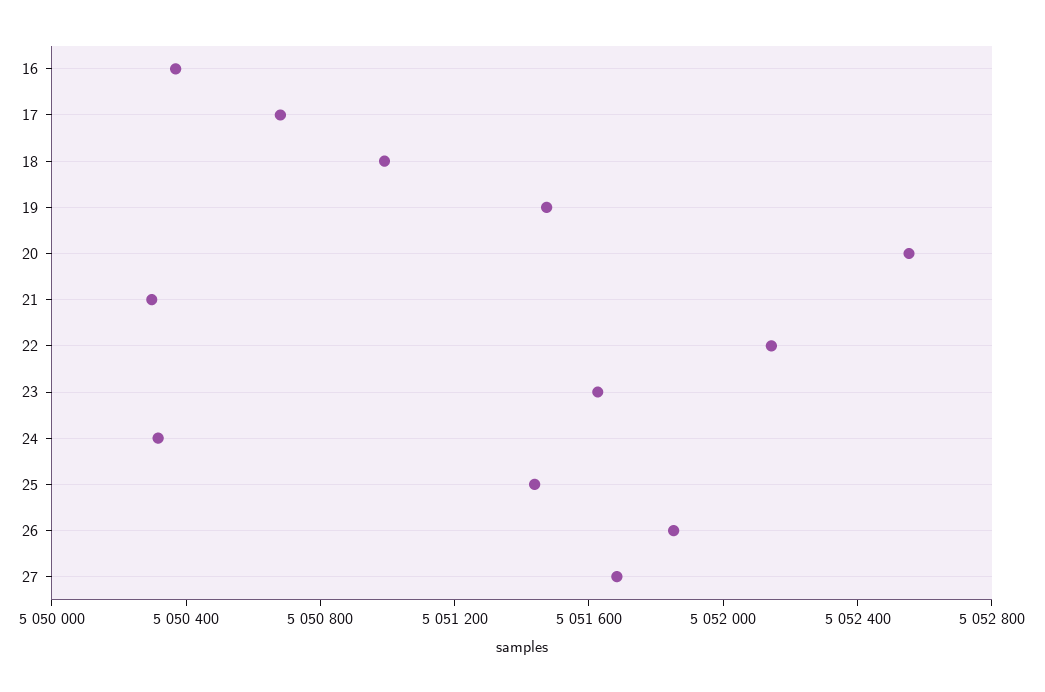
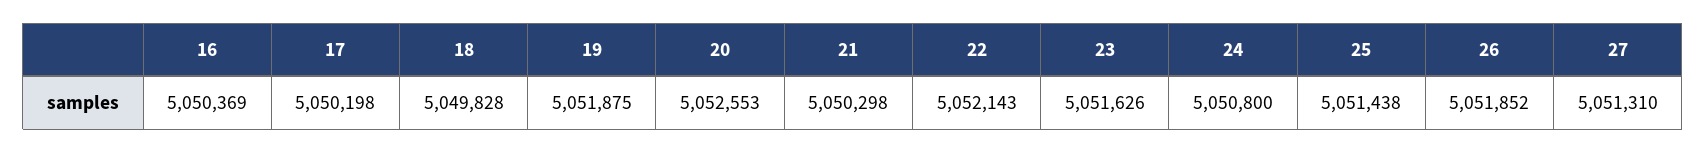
17: 5050700 -> 5050198
18: 5051000 -> 5049828
19: 5051500 -> 5051875
24: 5050300 -> 5050800
27: 5051700 -> 5051310

